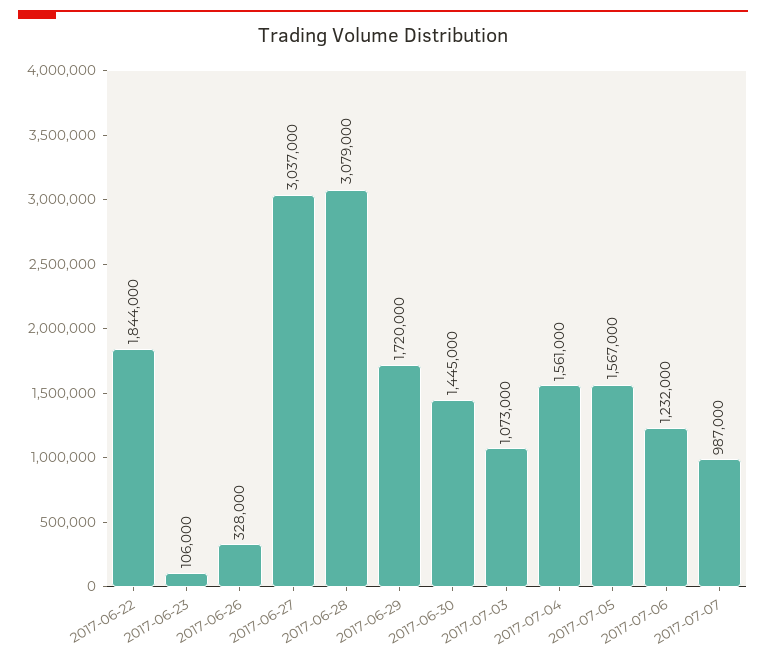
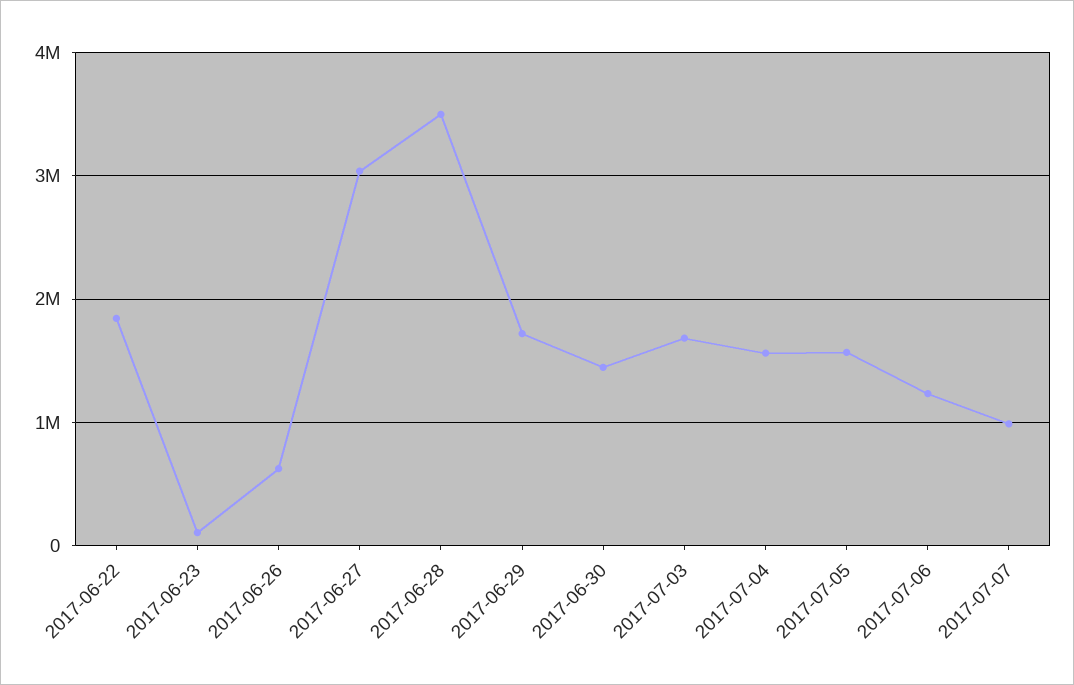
2017-06-26: 328000 -> 600000
2017-06-28: 3079000 -> 3500000
2017-07-03: 1073000 -> 1700000

